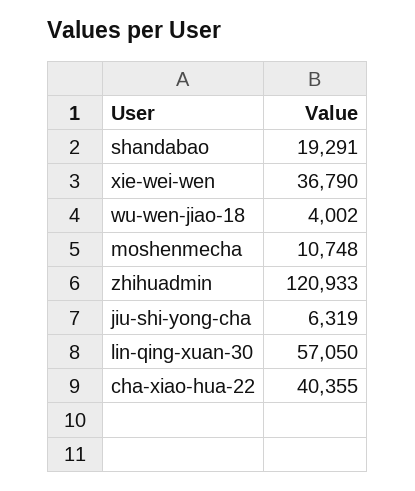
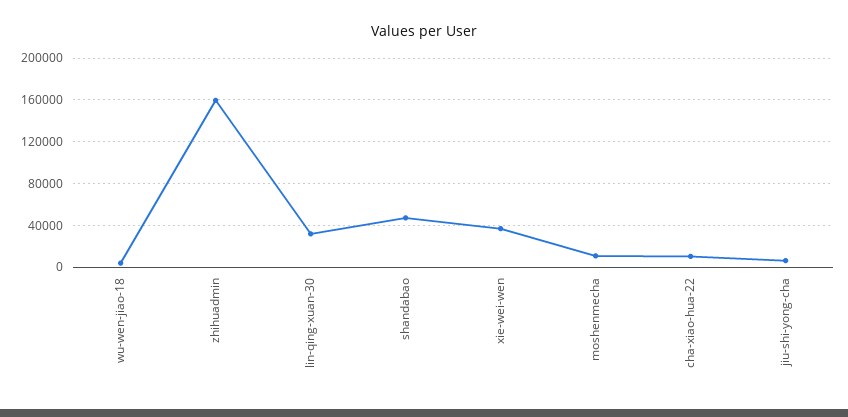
shandabao: 19291 -> 50000
zhihuadmin: 120933 -> 160000
lin-qing-xuan-30: 57050 -> 30000
cha-xiao-hua-22: 40355 -> 10000

